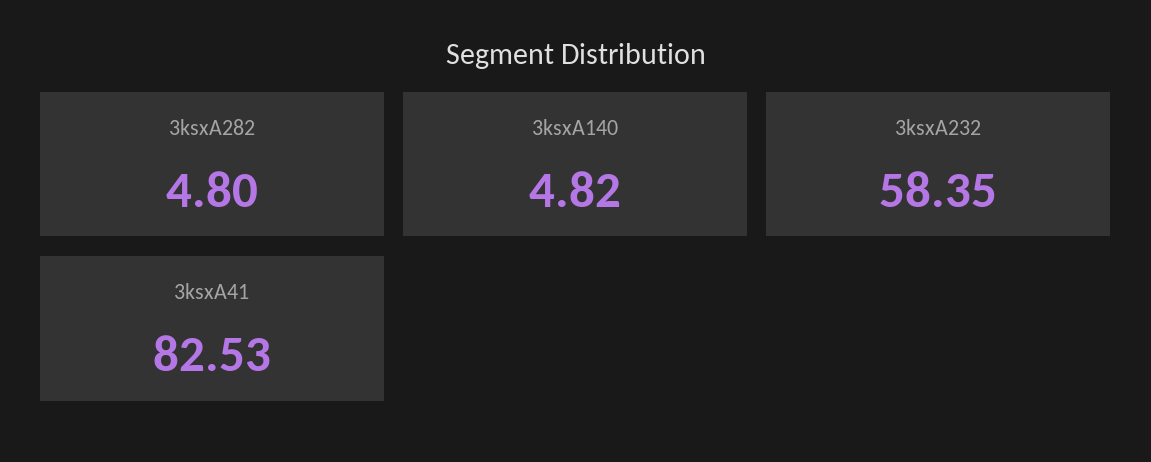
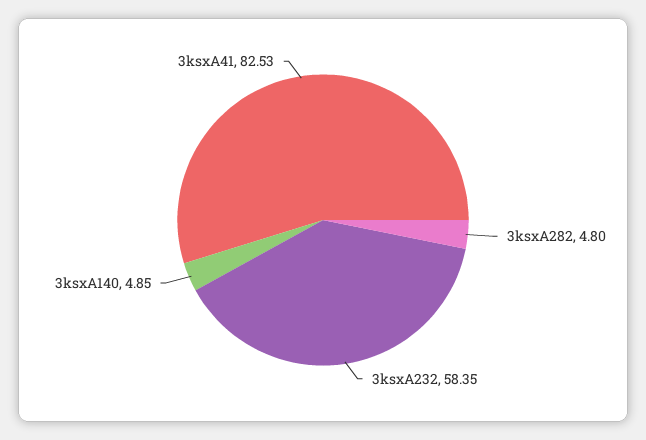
3ksxA140: 4.82 -> 4.85

